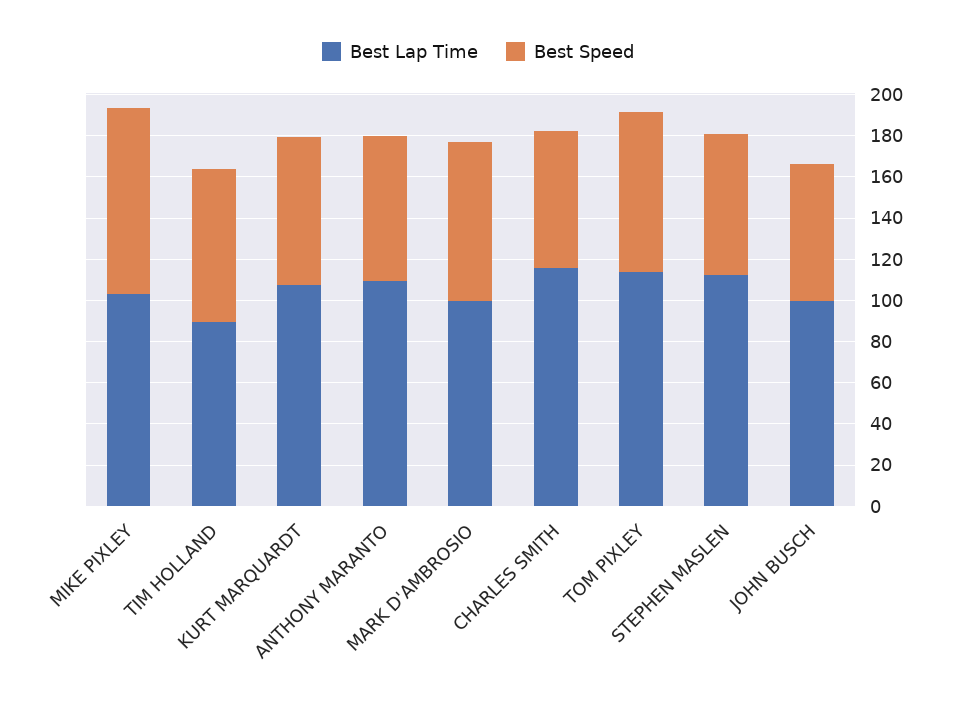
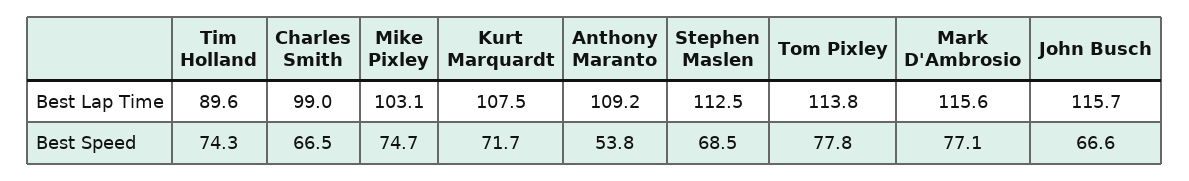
Best Speed, MIKE PIXLEY: 90 -> 74.7
Best Speed, ANTHONY MARANTO: 70 -> 53.8
Best Lap Time, MARK D'AMBROSIO: 100 -> 115.6
Best Lap Time, CHARLES SMITH: 115 -> 99
Best Lap Time, JOHN BUSCH: 100 -> 115.7

